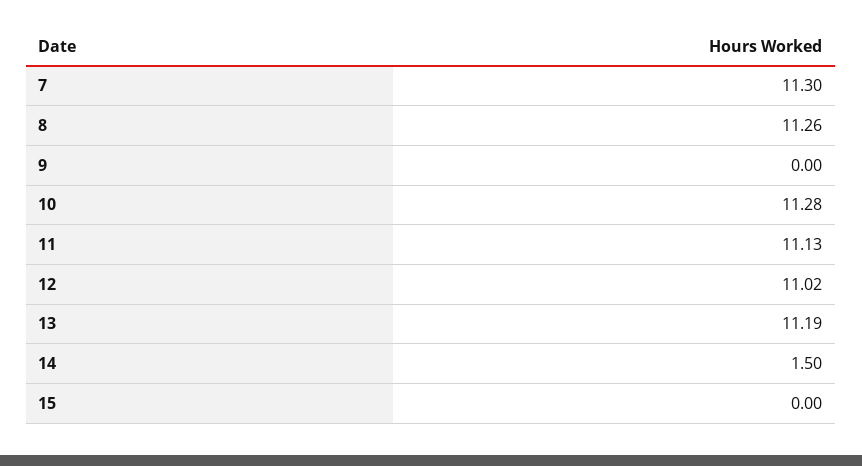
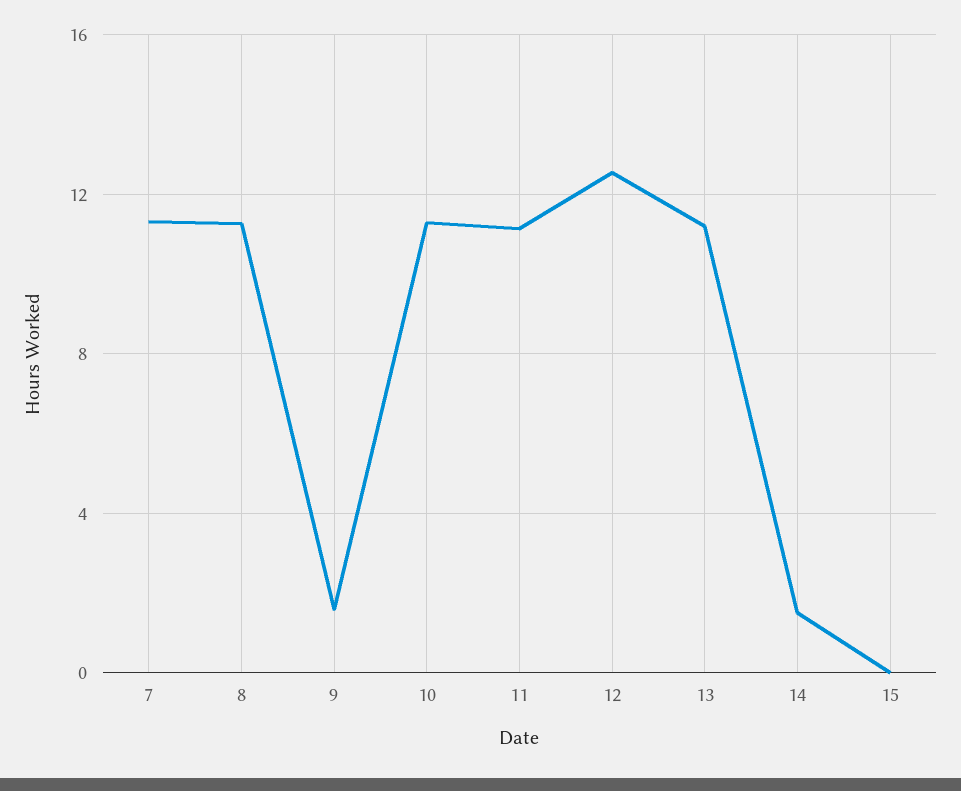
9: 0 -> 1.5
12: 11.02 -> 12.5

